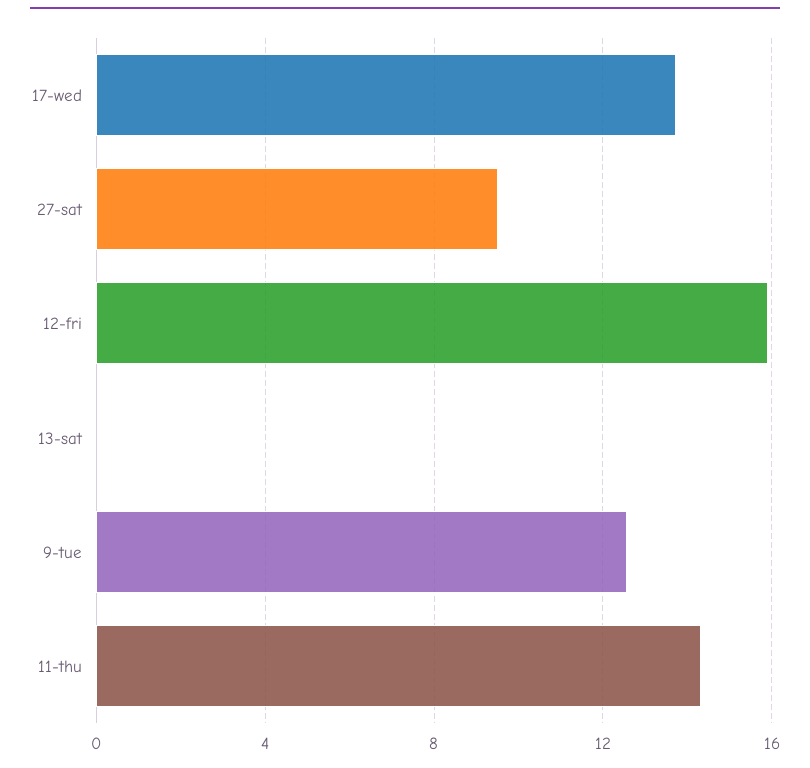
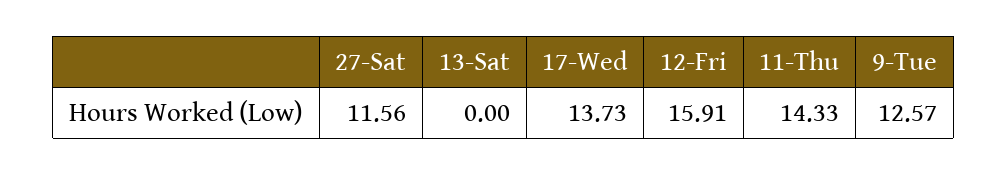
27-sat: 9.5 -> 11.56

